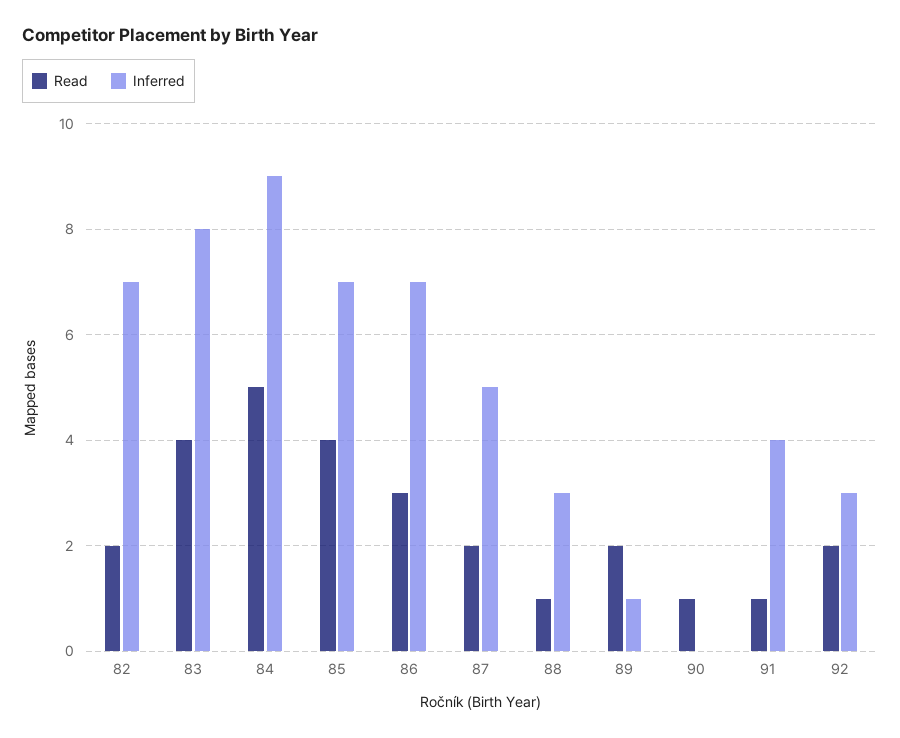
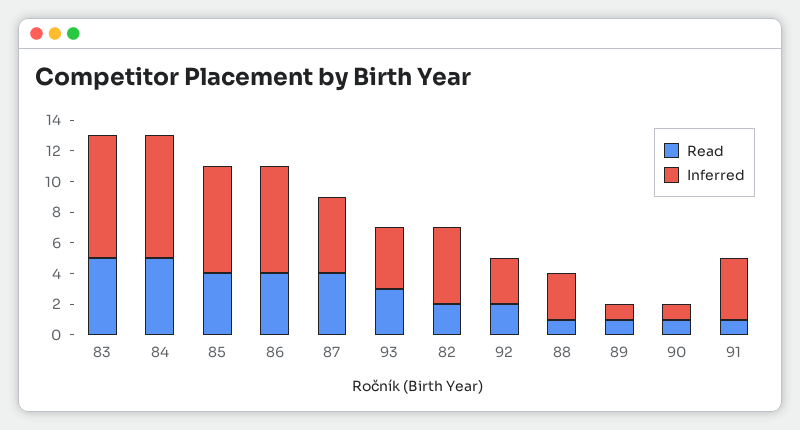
Inferred, 82: 7 -> 5
Read, 83: 4 -> 5
Inferred, 84: 9 -> 8
Read, 86: 3 -> 4
Read, 87: 2 -> 4
Read, 89: 2 -> 1
Inferred, 90: 0 -> 1
Read, 93: none -> 3
Inferred, 93: none -> 4

